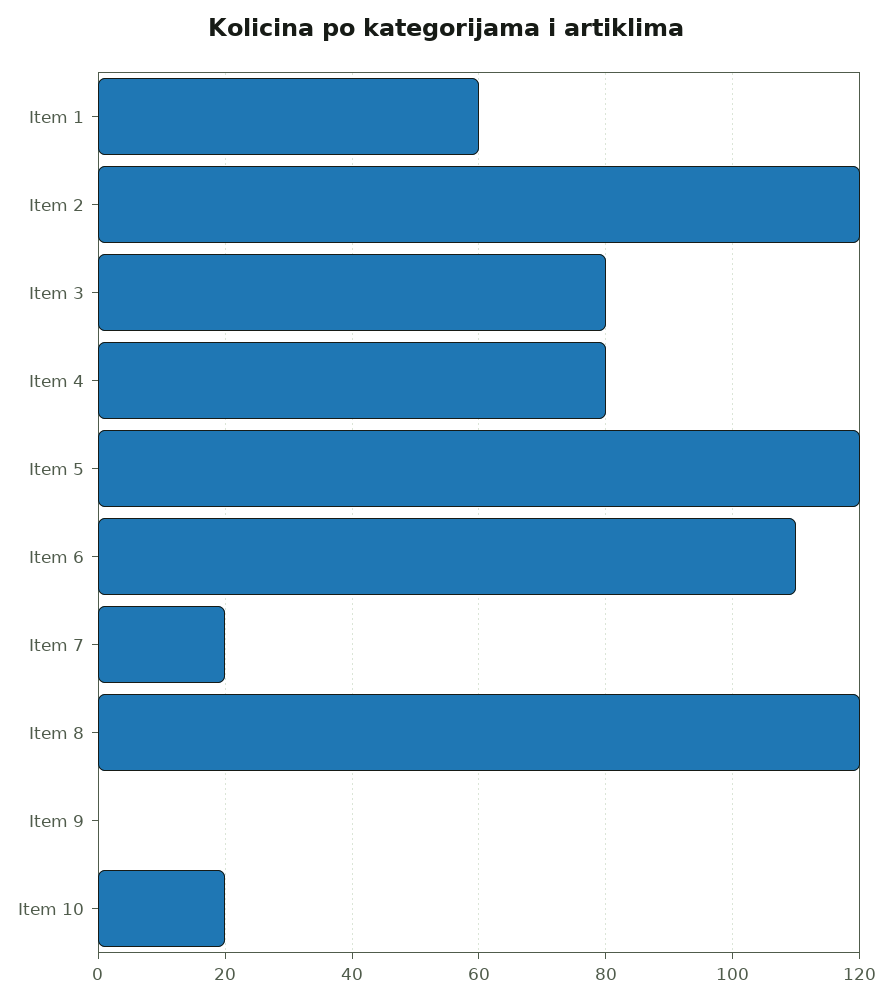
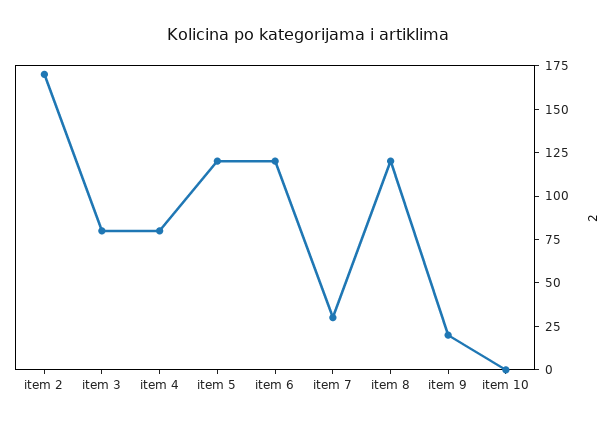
Item 1: 60 -> none
Item 2: 120 -> 170
Item 6: 110 -> 120
Item 7: 20 -> 30
Item 9: 0 -> 20
Item 10: 20 -> 0

